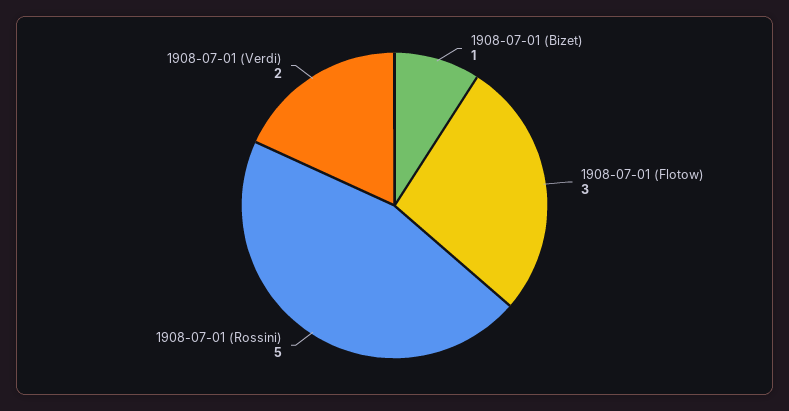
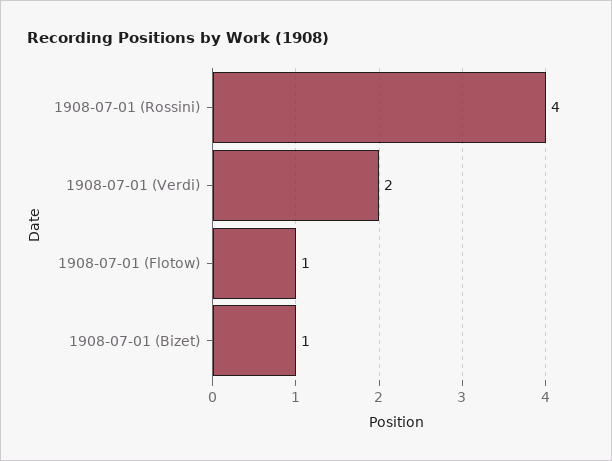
1908-07-01 (Flotow): 3 -> 1
1908-07-01 (Rossini): 5 -> 4

